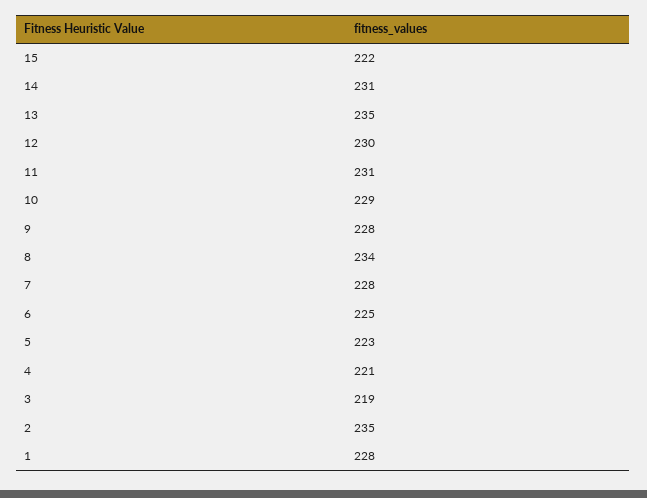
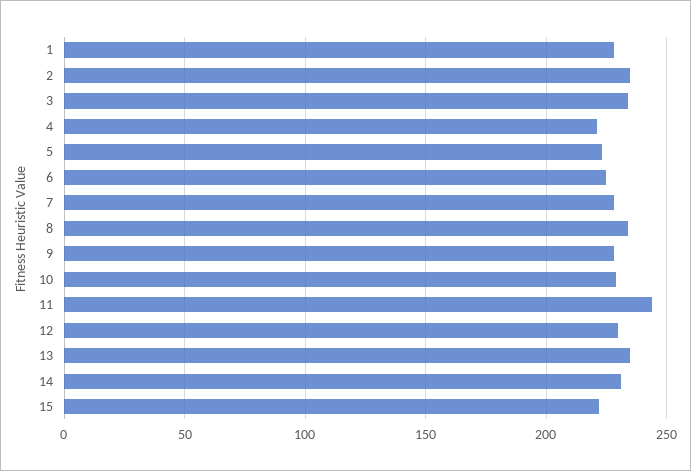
11: 231 -> 245
3: 219 -> 235

